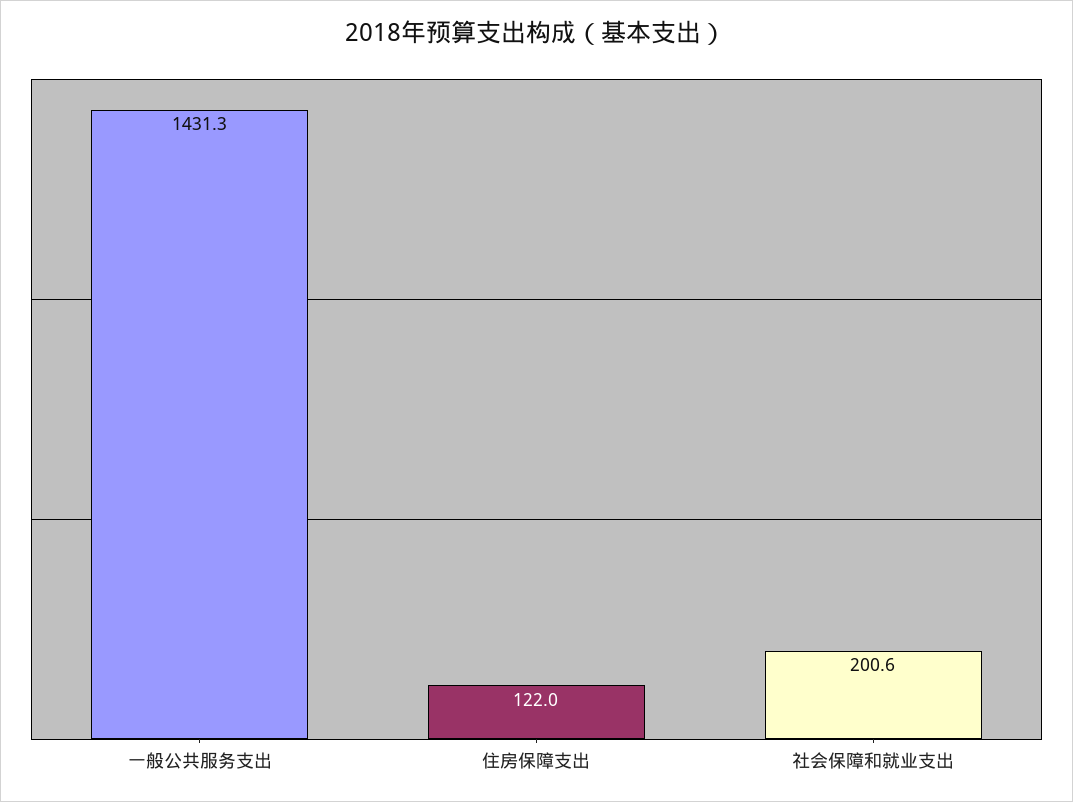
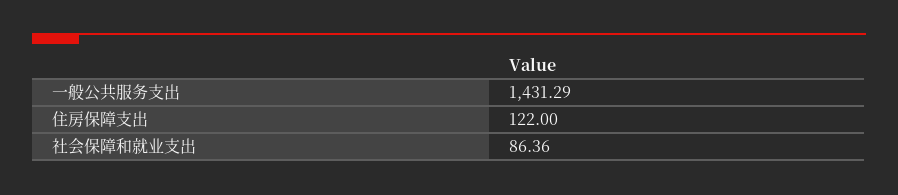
社会保障和就业支出: 200.6 -> 86.36

